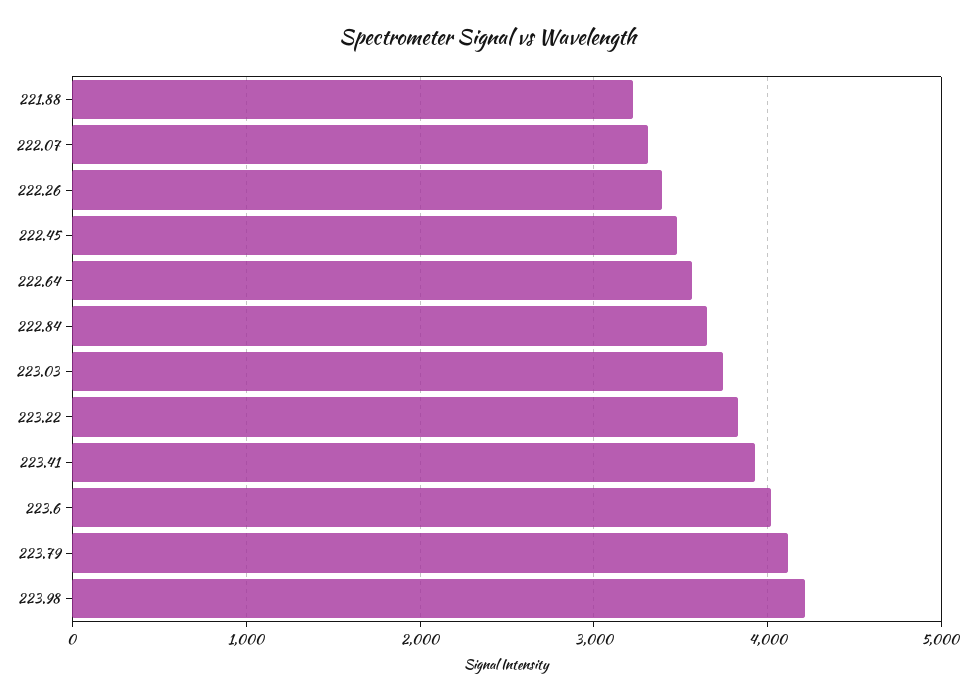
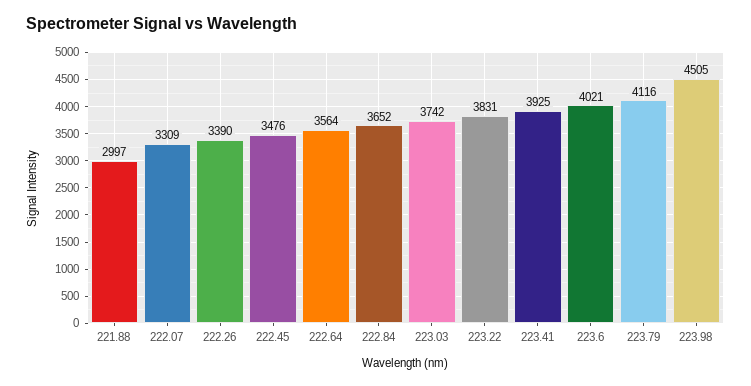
221.88: 3200 -> 2997
223.98: 4200 -> 4505

